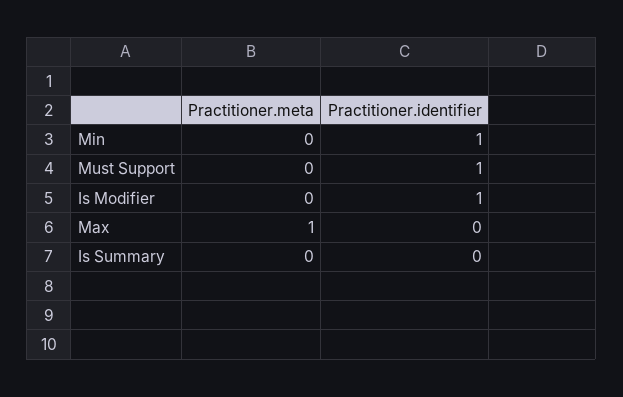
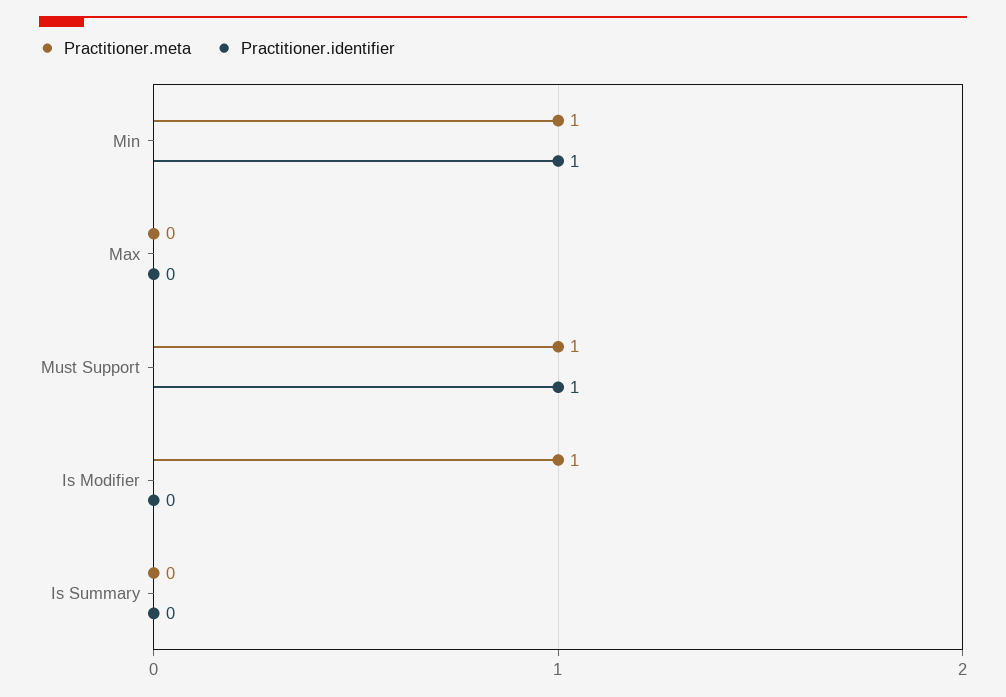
Practitioner.meta, Min: 0 -> 1
Practitioner.meta, Must Support: 0 -> 1
Practitioner.meta, Is Modifier: 0 -> 1
Practitioner.identifier, Is Modifier: 1 -> 0
Practitioner.meta, Max: 1 -> 0

